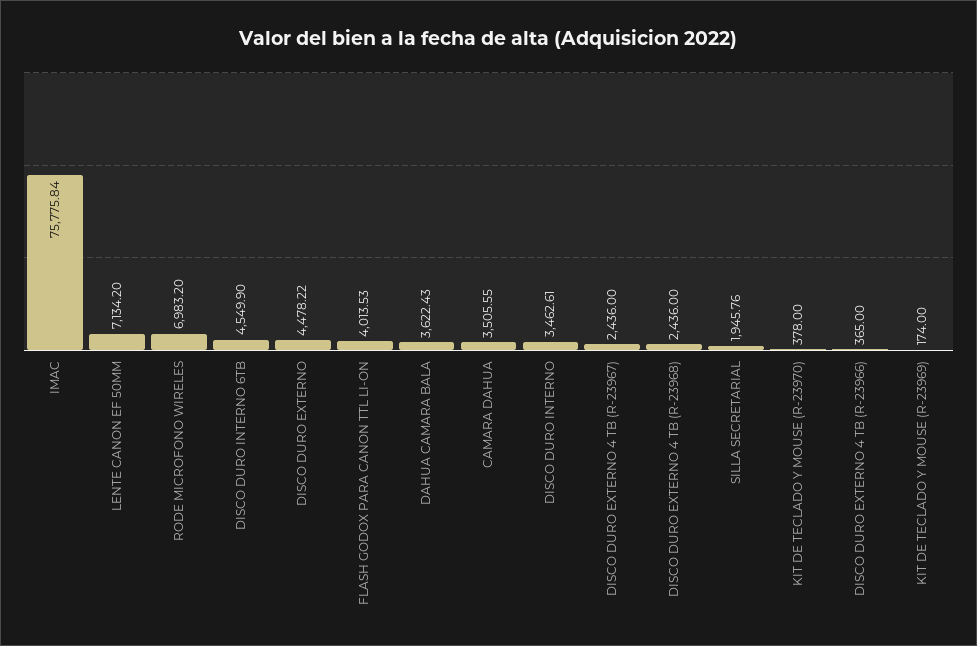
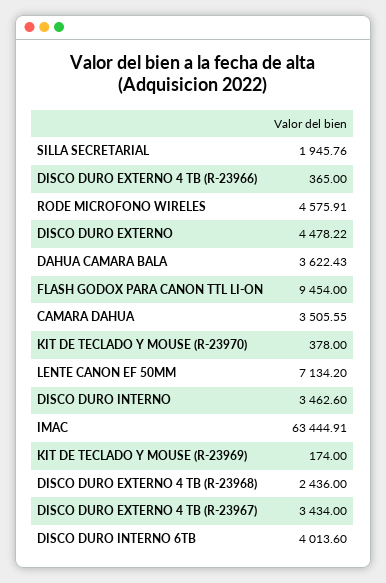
IMAC: 75775.84 -> 63444.91
RODE MICROFONO WIRELES: 6983.2 -> 4575.91
DISCO DURO INTERNO 6TB: 4549.9 -> 4013.6
FLASH GODOX PARA CANON TTL LI-ON: 4013.53 -> 9454
DISCO DURO INTERNO: 3462.61 -> 3462.6
DISCO DURO EXTERNO 4 TB (R-23967): 2436 -> 3434

